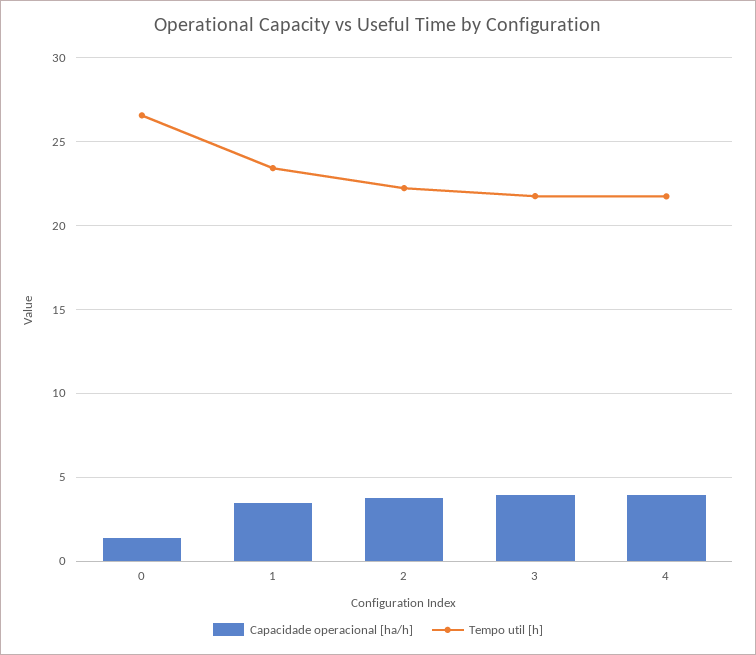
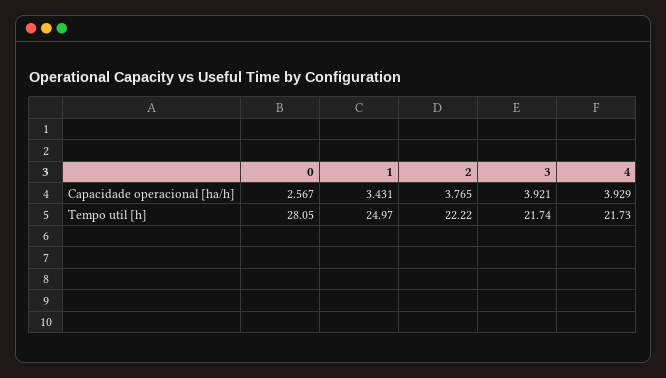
Capacidade operacional [ha/h], 0: 1.5 -> 2.567
Tempo util [h], 0: 26.5 -> 28.05
Tempo util [h], 1: 23.5 -> 24.97

